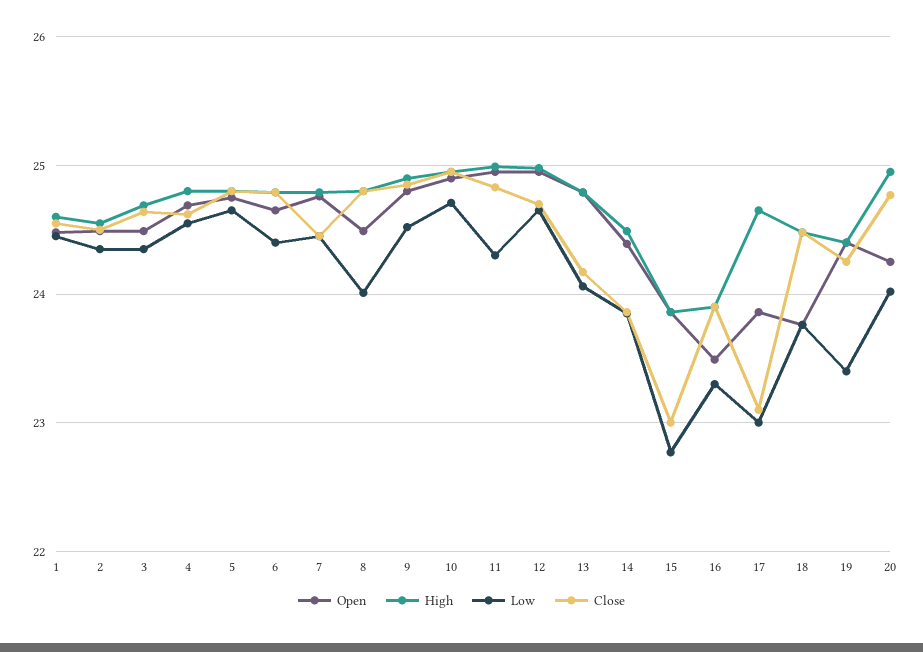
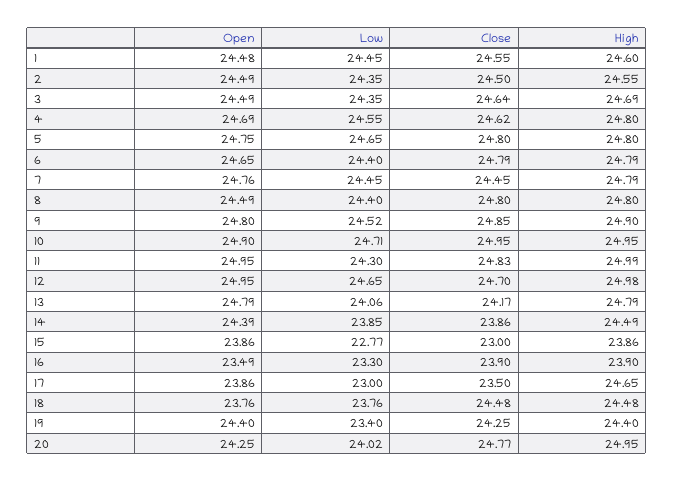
Low, 8: 24 -> 24.4
Close, 17: 23.1 -> 23.5

